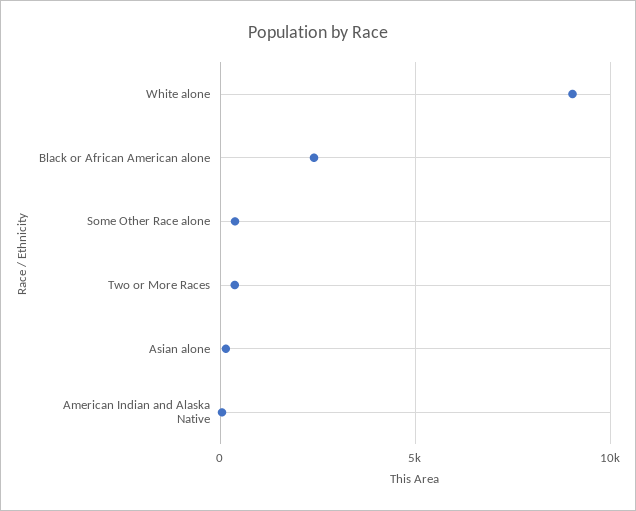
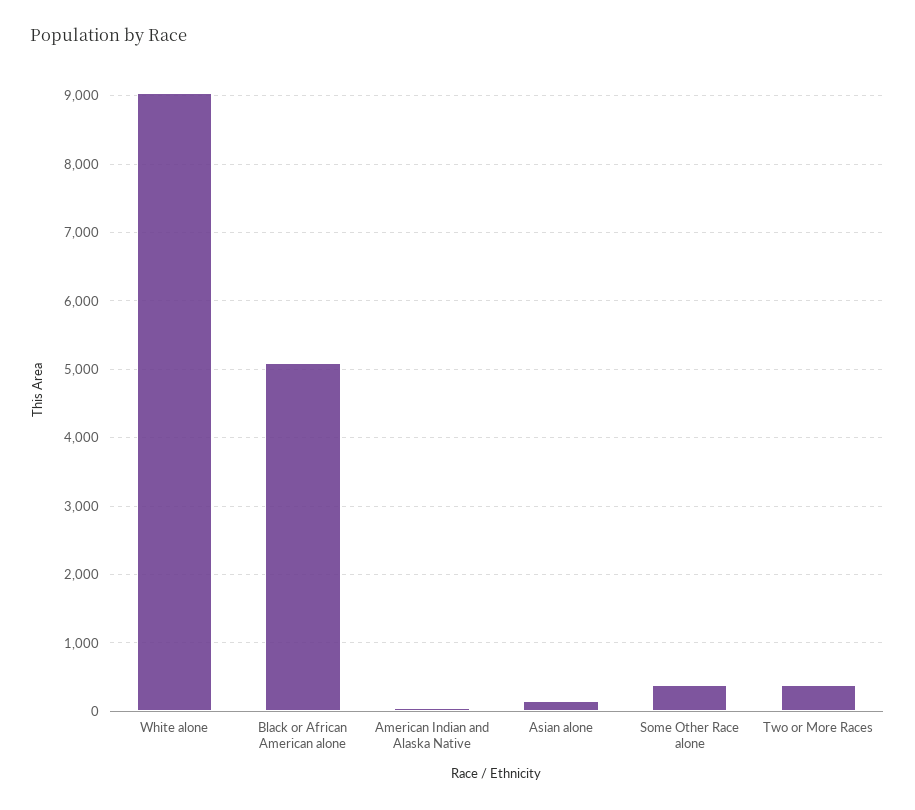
Black or African American alone: 2500 -> 5100

